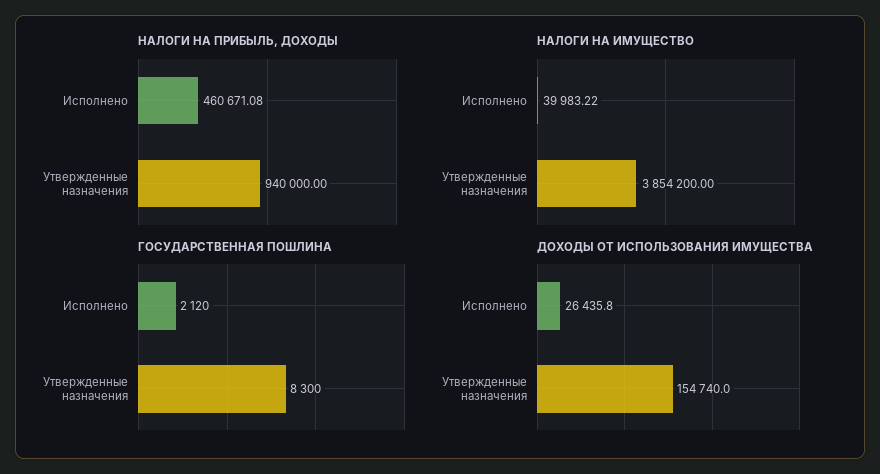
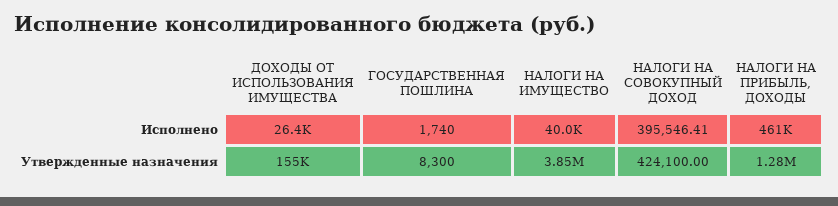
НАЛОГИ НА ПРИБЫЛЬ, ДОХОДЫ, Утвержденные назначения: 940000 -> 1280000
ГОСУДАРСТВЕННАЯ ПОШЛИНА, Исполнено: 2120 -> 1740
НАЛОГИ НА СОВОКУПНЫЙ ДОХОД, Исполнено: none -> 395546.41
НАЛОГИ НА СОВОКУПНЫЙ ДОХОД, Утвержденные назначения: none -> 424100

